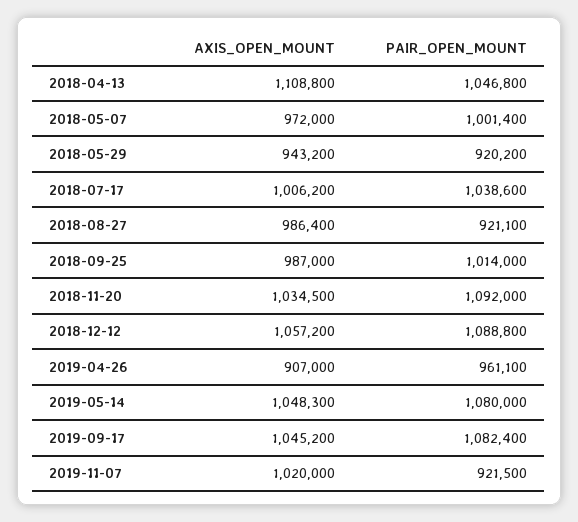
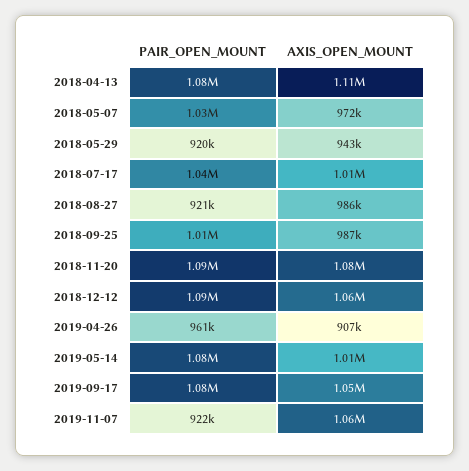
PAIR_OPEN_MOUNT, 2018-04-13: 1046800 -> 1080000
PAIR_OPEN_MOUNT, 2018-05-07: 1001400 -> 1030000
AXIS_OPEN_MOUNT, 2018-11-20: 1034500 -> 1080000
AXIS_OPEN_MOUNT, 2019-05-14: 1048300 -> 1010000
AXIS_OPEN_MOUNT, 2019-11-07: 1020000 -> 1060000

